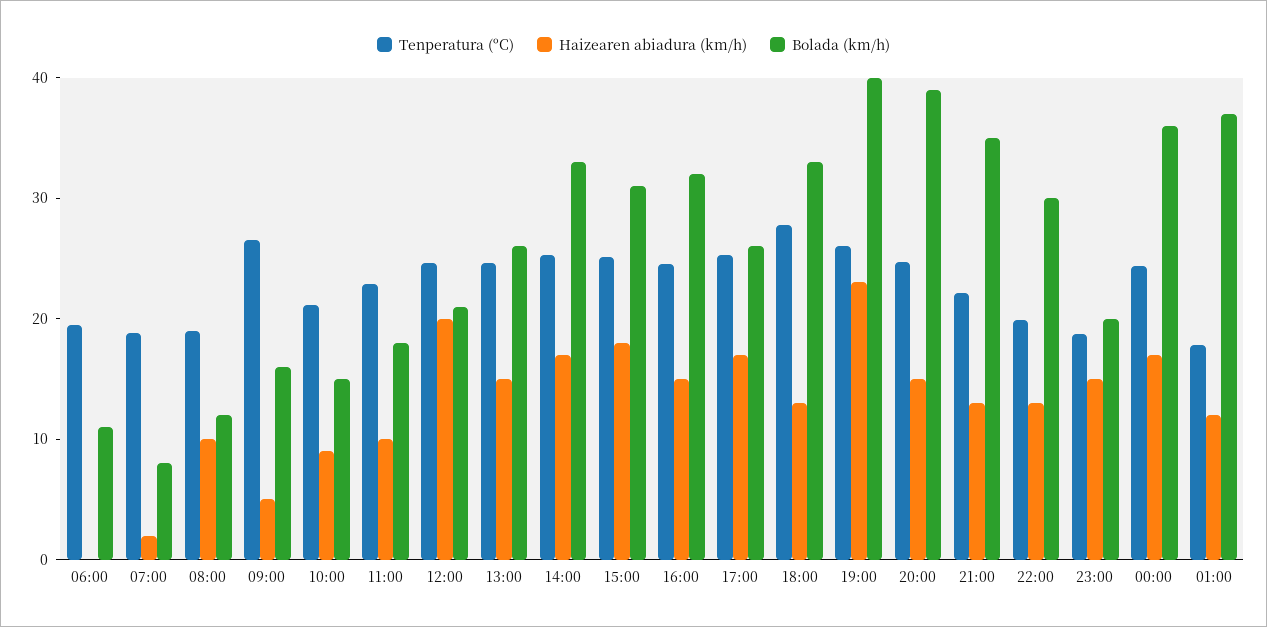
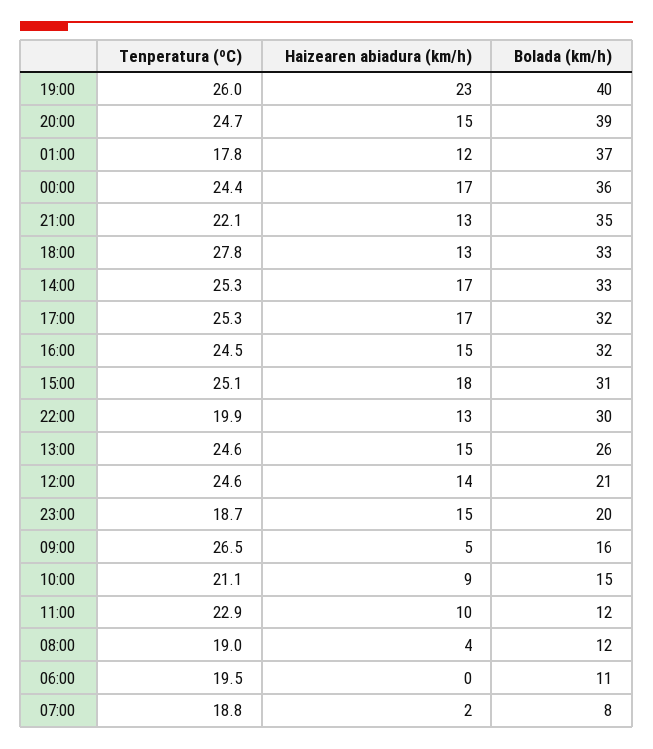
Haizearen abiadura (km/h), 08:00: 10 -> 4
Bolada (km/h), 11:00: 18 -> 12
Haizearen abiadura (km/h), 12:00: 20 -> 14
Bolada (km/h), 17:00: 26 -> 32

